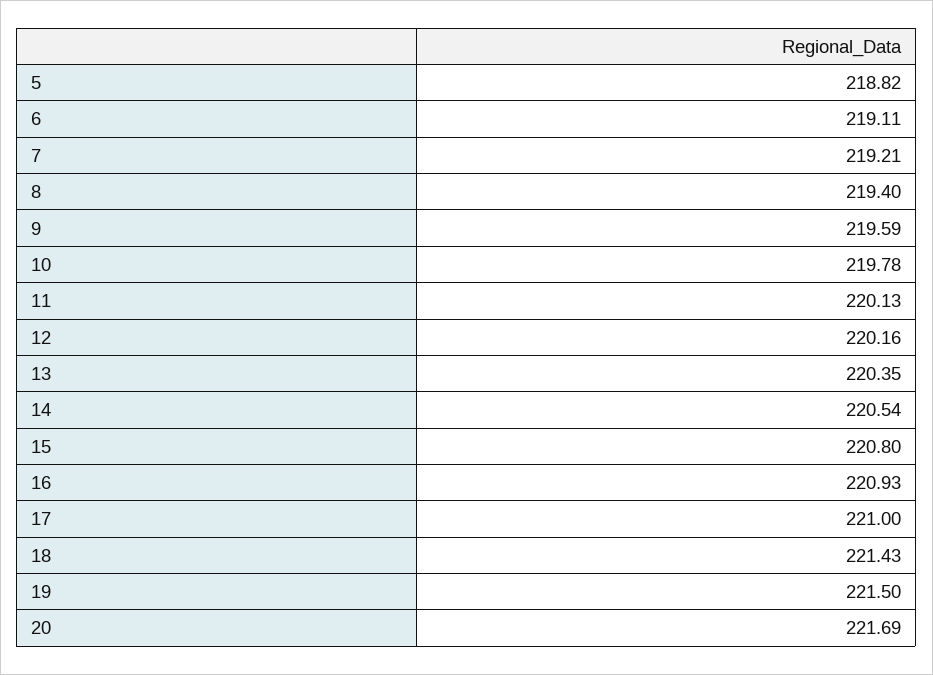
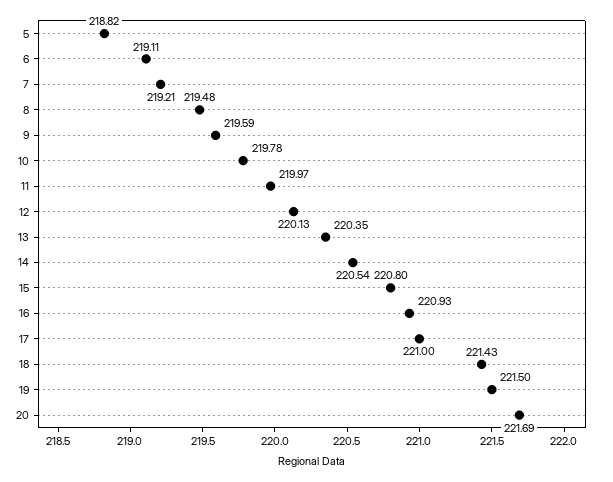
8: 219.4 -> 219.48
11: 220.13 -> 219.97
12: 220.16 -> 220.13

